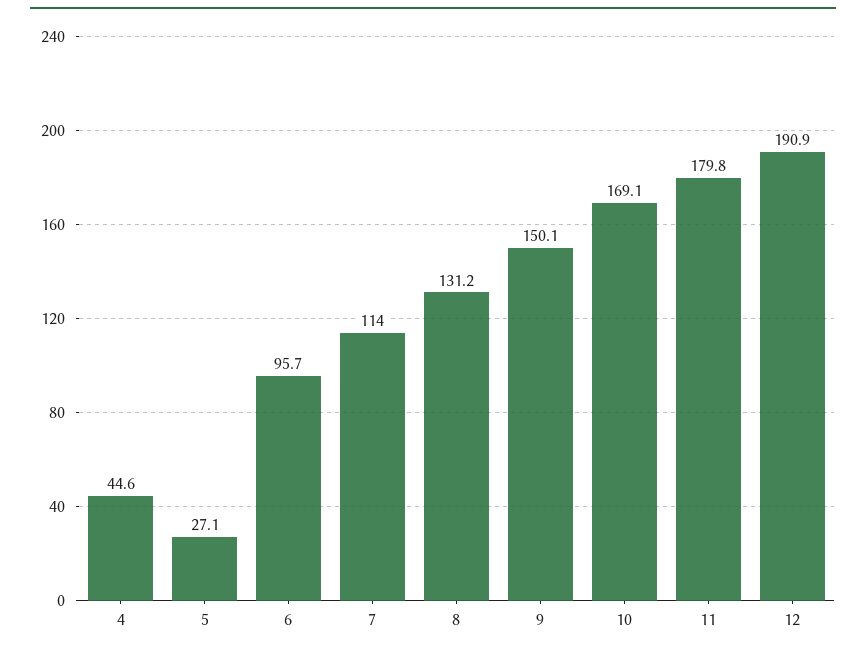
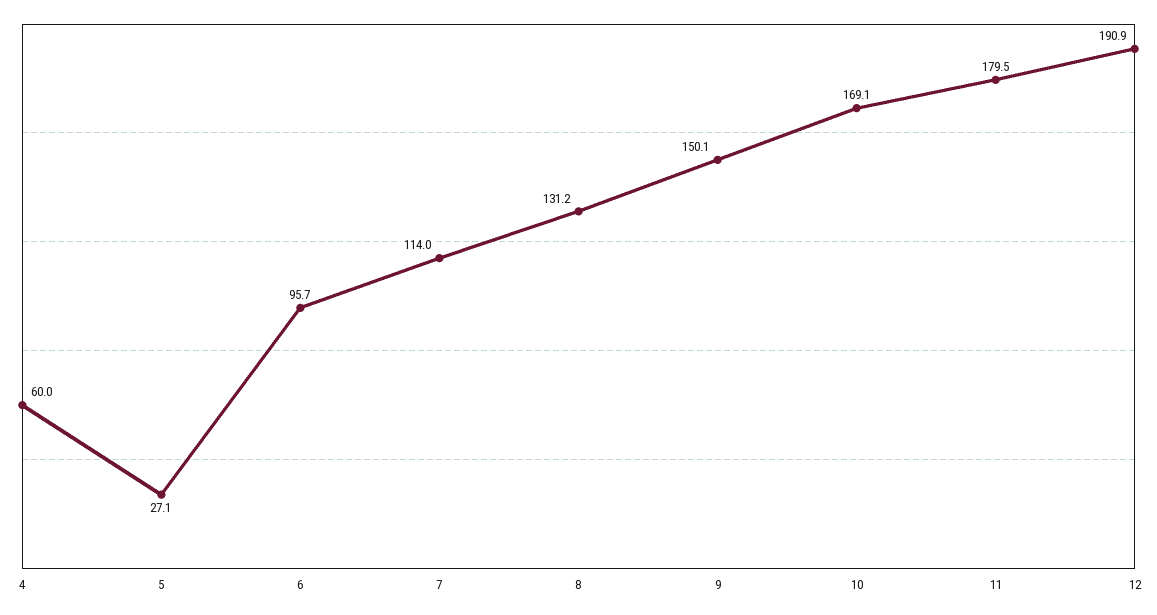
4: 44.6 -> 60
11: 179.8 -> 179.5

